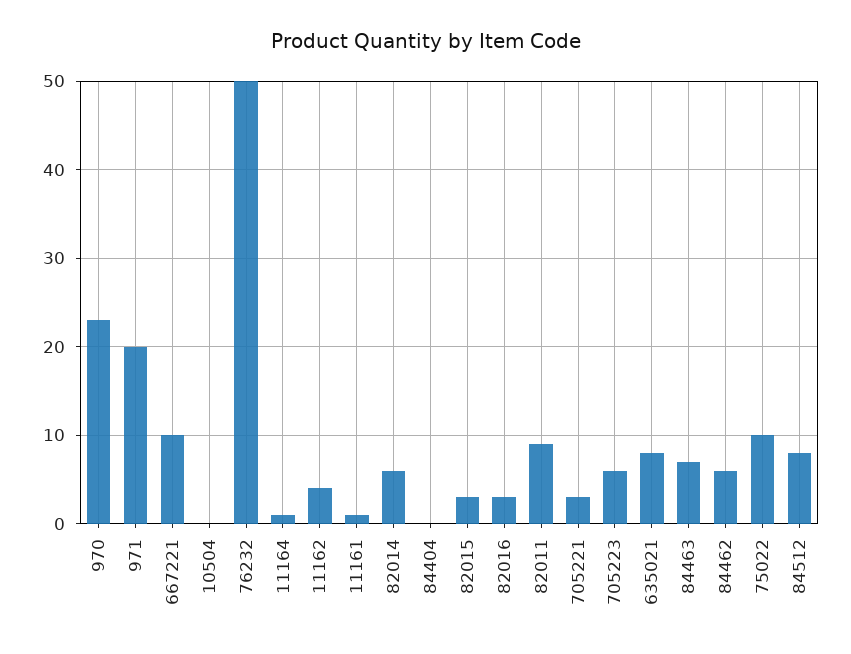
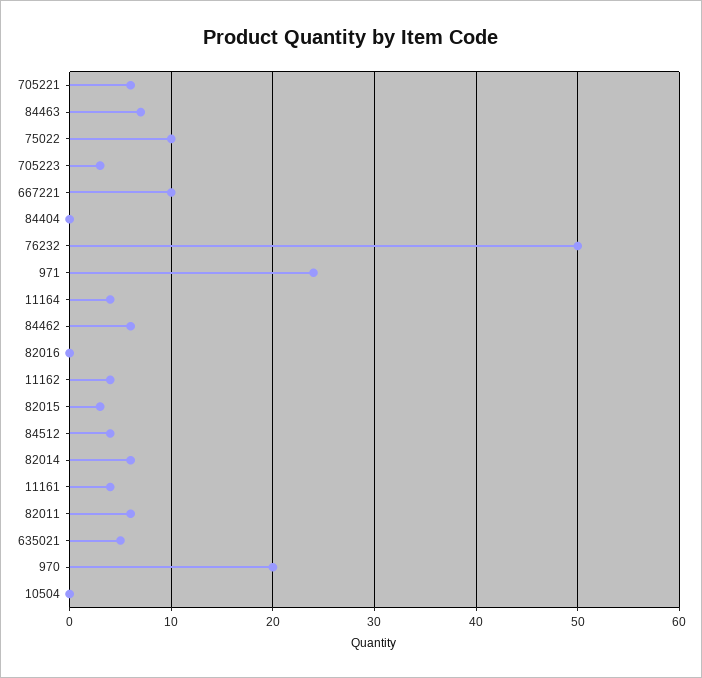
970: 23 -> 20
971: 20 -> 24
11164: 1 -> 4
11161: 1 -> 4
82016: 3 -> 0
82011: 9 -> 6
705221: 3 -> 6
705223: 6 -> 3
635021: 8 -> 5
84512: 8 -> 4

